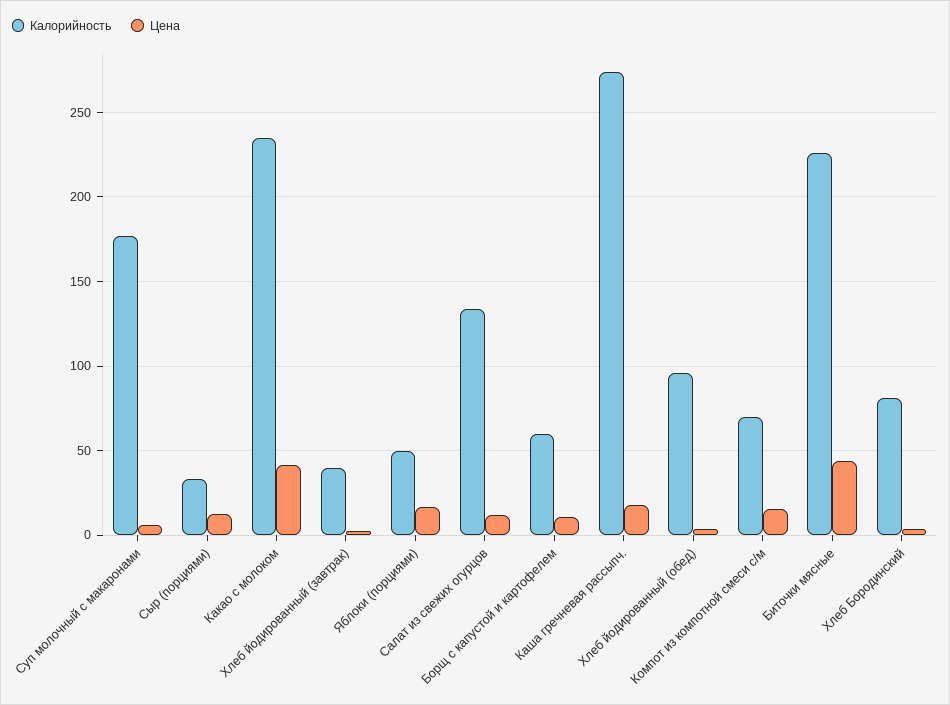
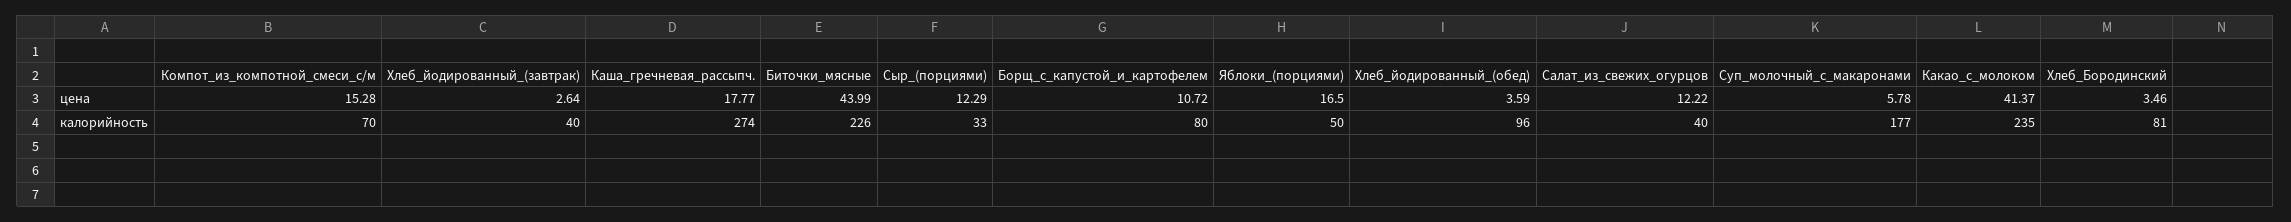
Калорийность, Салат из свежих огурцов: 135 -> 40
Калорийность, Борщ с капустой и картофелем: 60 -> 80

